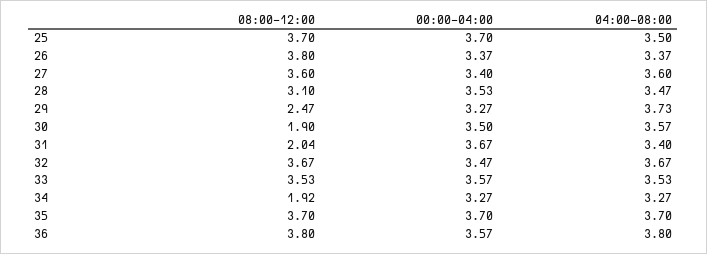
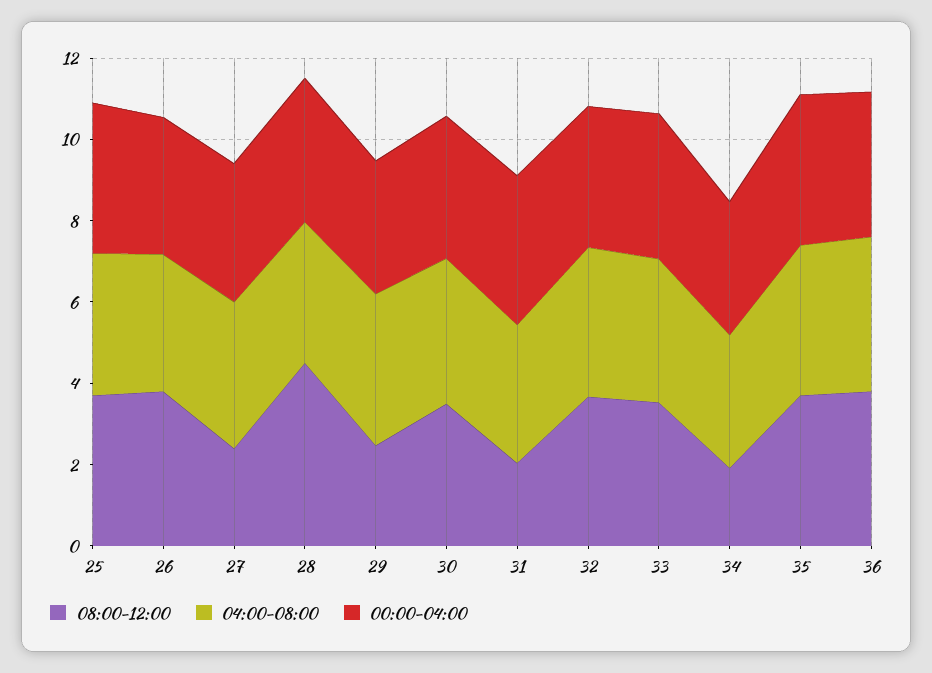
08:00-12:00, 27: 3.6 -> 2.5
08:00-12:00, 28: 3.1 -> 4.5
08:00-12:00, 30: 1.9 -> 3.5

